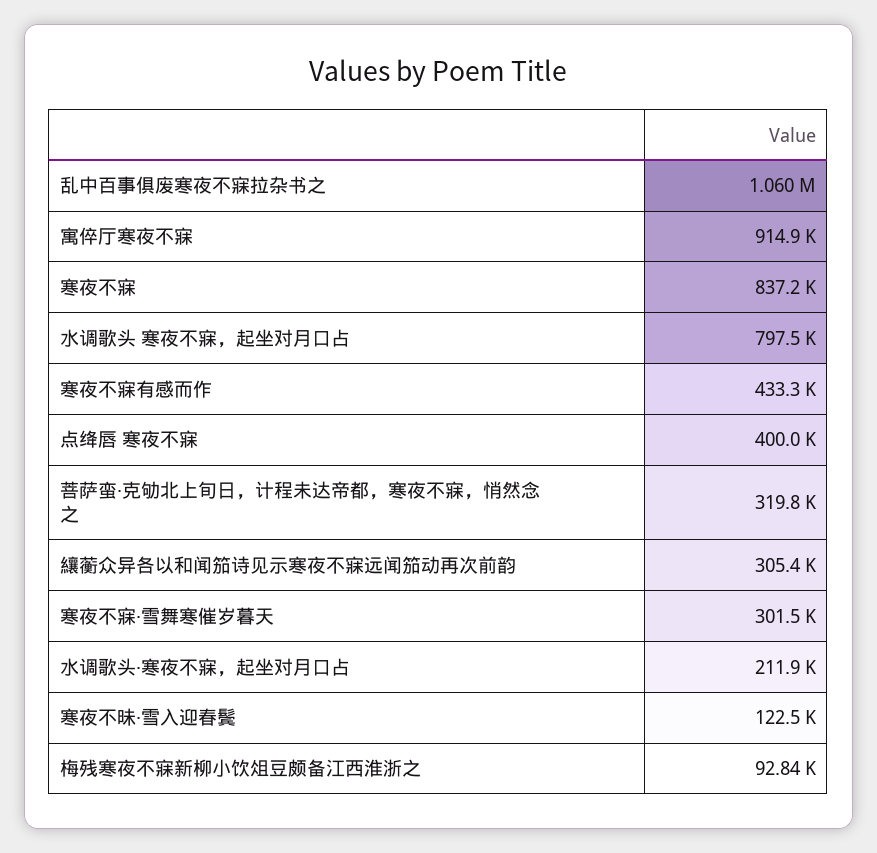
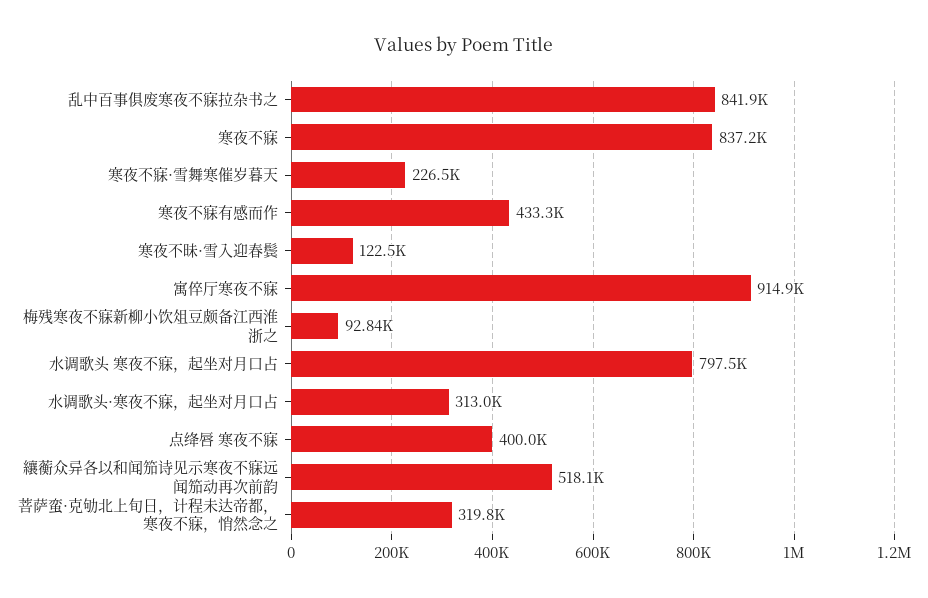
乱中百事俱废寒夜不寐拉杂书之: 1060000 -> 841900
纕蘅众异各以和闻笳诗见示寒夜不寐远闻笳动再次前韵: 305400 -> 518100
寒夜不寐·雪舞寒催岁暮天: 301500 -> 226500
水调歌头·寒夜不寐，起坐对月口占: 211900 -> 313000

